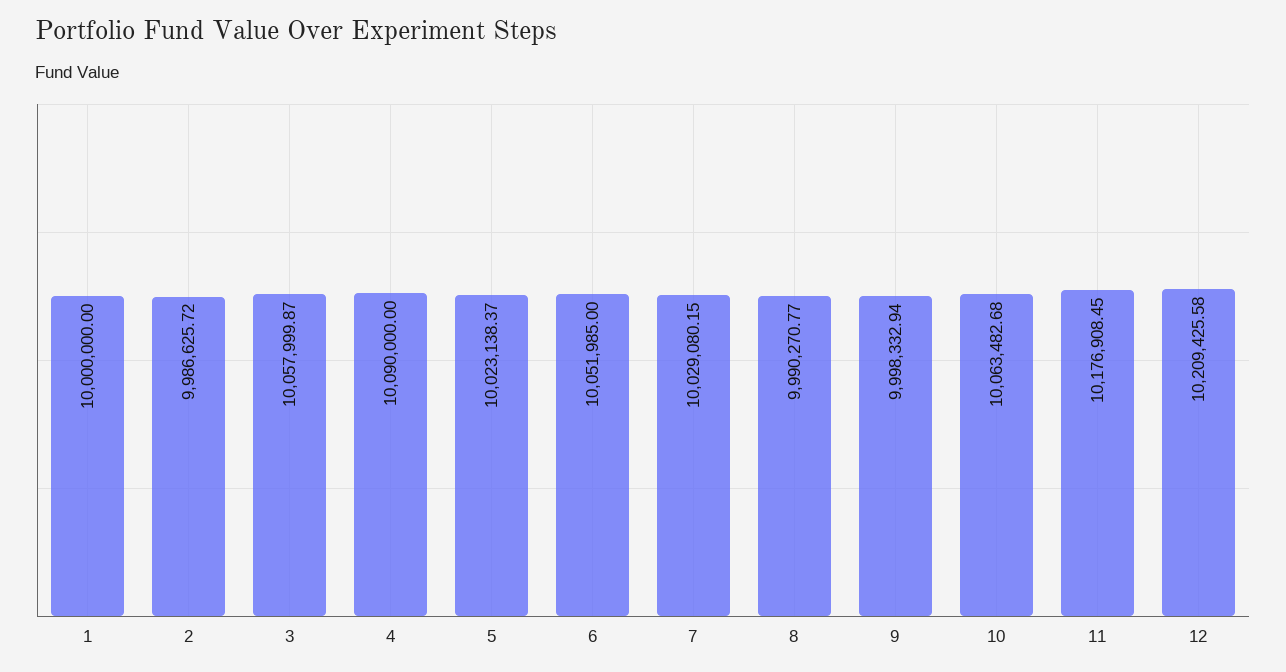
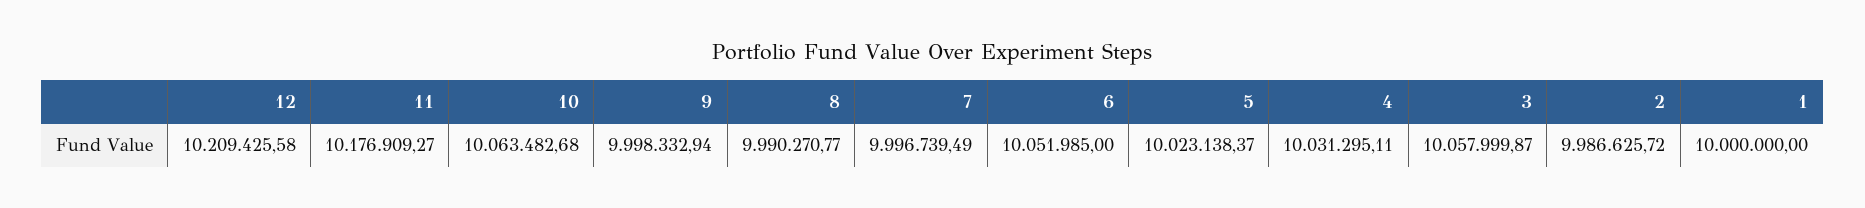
4: 10090000 -> 10031295.11
7: 10029080.15 -> 9996739.49
11: 10176908.45 -> 10176909.27

